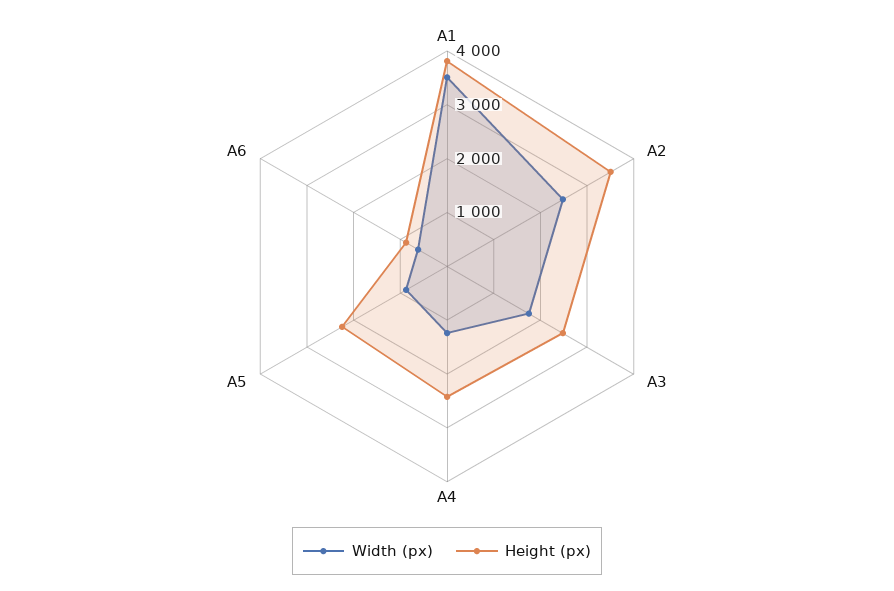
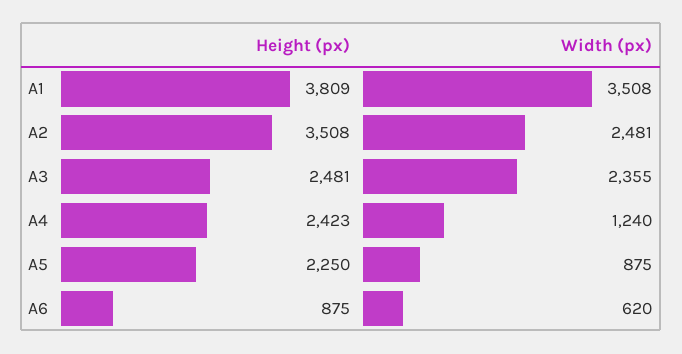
Width (px), A3: 1800 -> 2355

